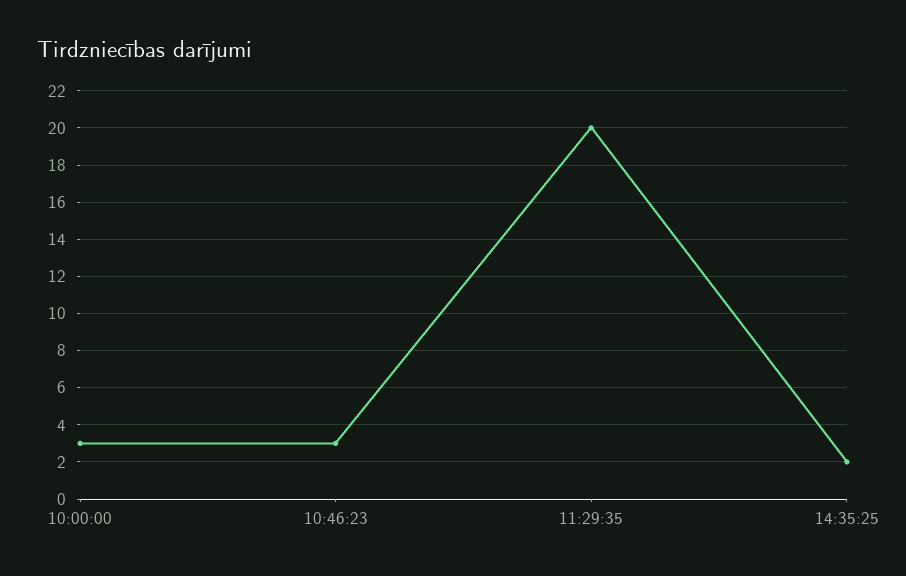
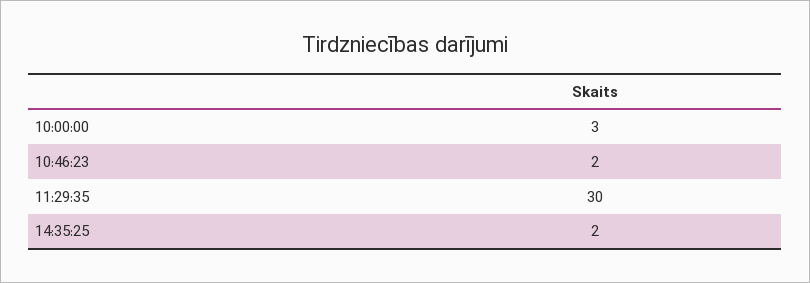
10:46:23: 3 -> 2
11:29:35: 20 -> 30

